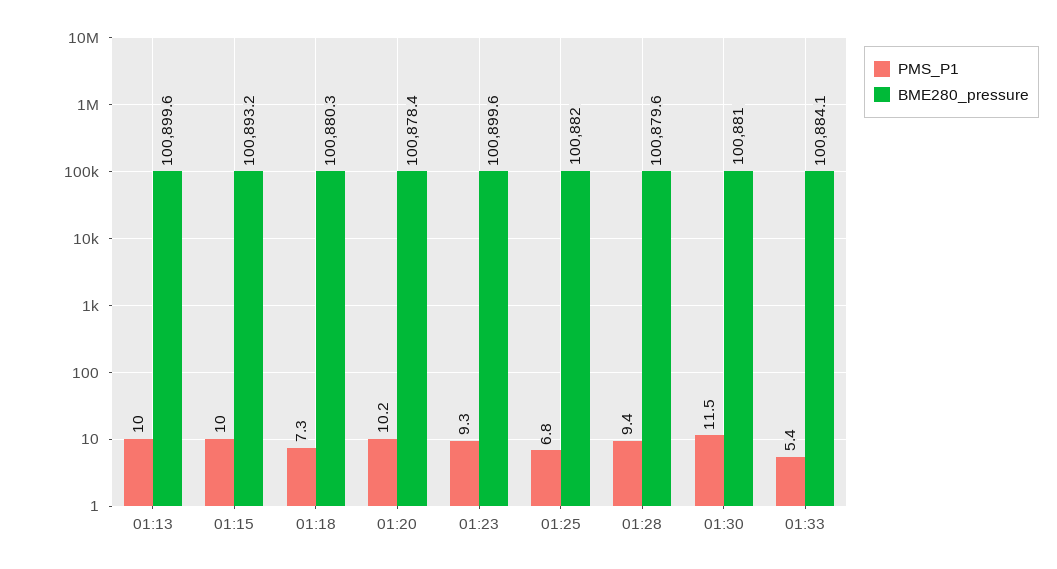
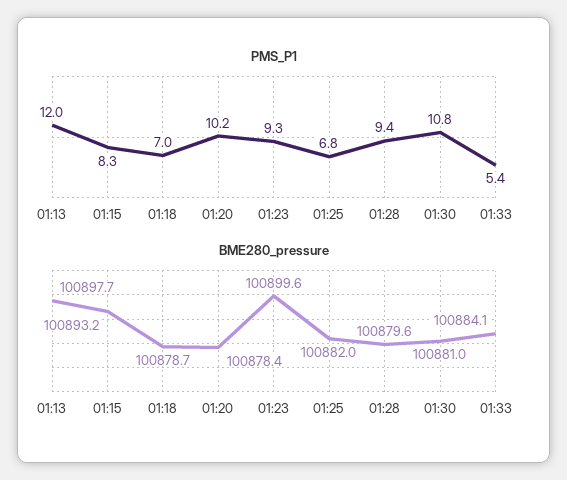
PMS_P1, 01:13: 10 -> 12
BME280_pressure, 01:13: 100899.6 -> 100897.7
PMS_P1, 01:15: 10 -> 8.3
PMS_P1, 01:18: 7.3 -> 7
BME280_pressure, 01:18: 100880.3 -> 100878.7
PMS_P1, 01:30: 11.5 -> 10.8

